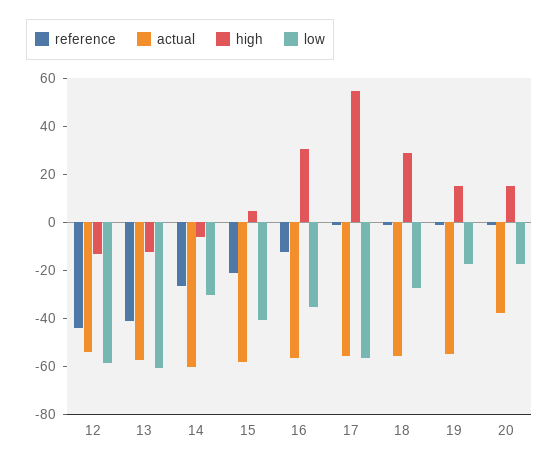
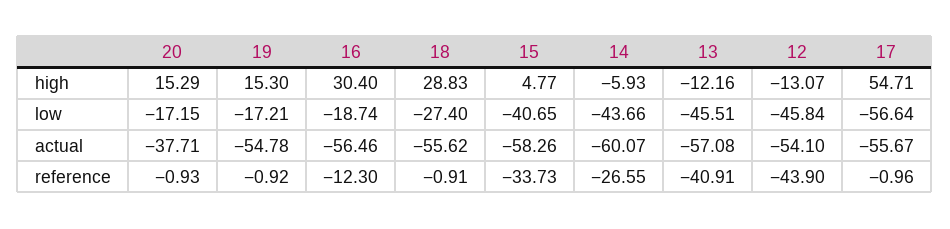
low, 12: -60 -> -45.84
low, 13: -60 -> -45.51
low, 14: -30 -> -43.66
reference, 15: -20 -> -33.73
low, 16: -35 -> -18.74

